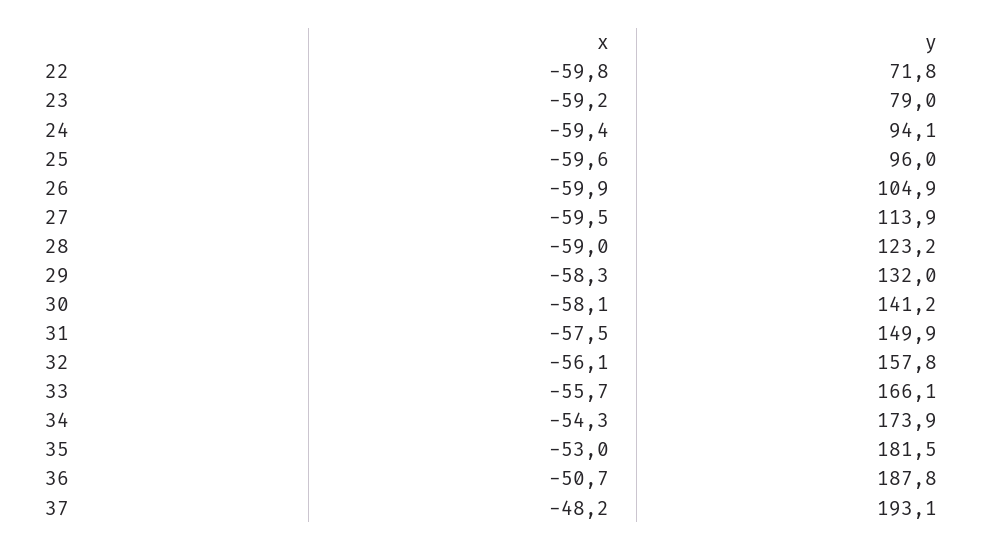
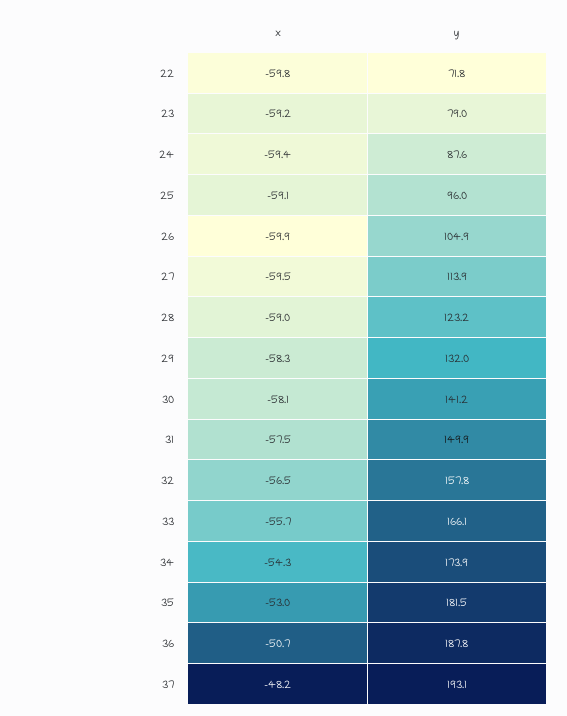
y, 24: 94.1 -> 87.6
x, 25: -59.6 -> -59.1
x, 32: -56.1 -> -56.5

